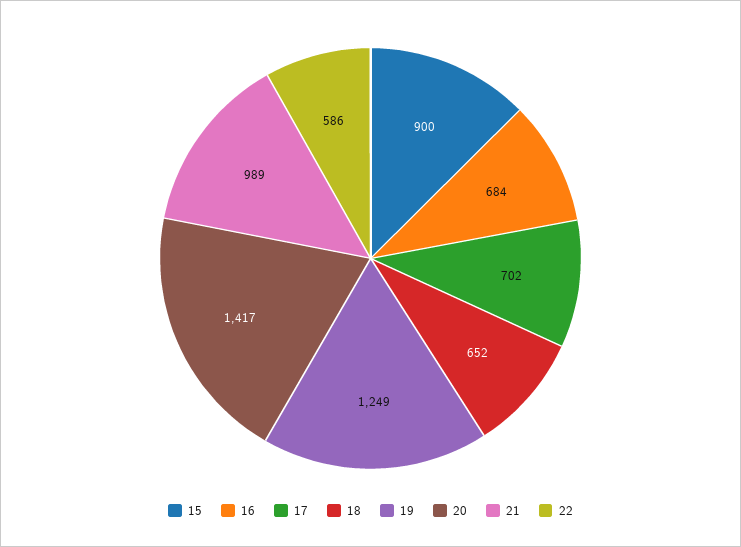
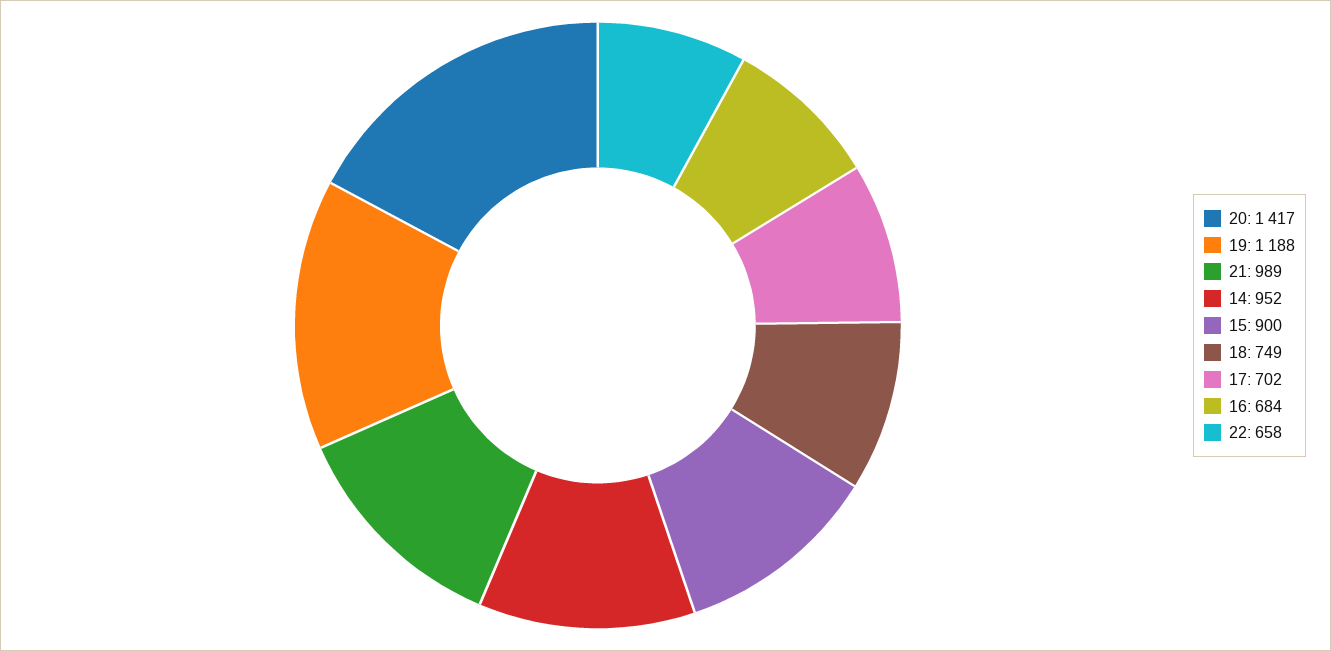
18: 652 -> 749
19: 1249 -> 1188
22: 586 -> 658
14: none -> 952

